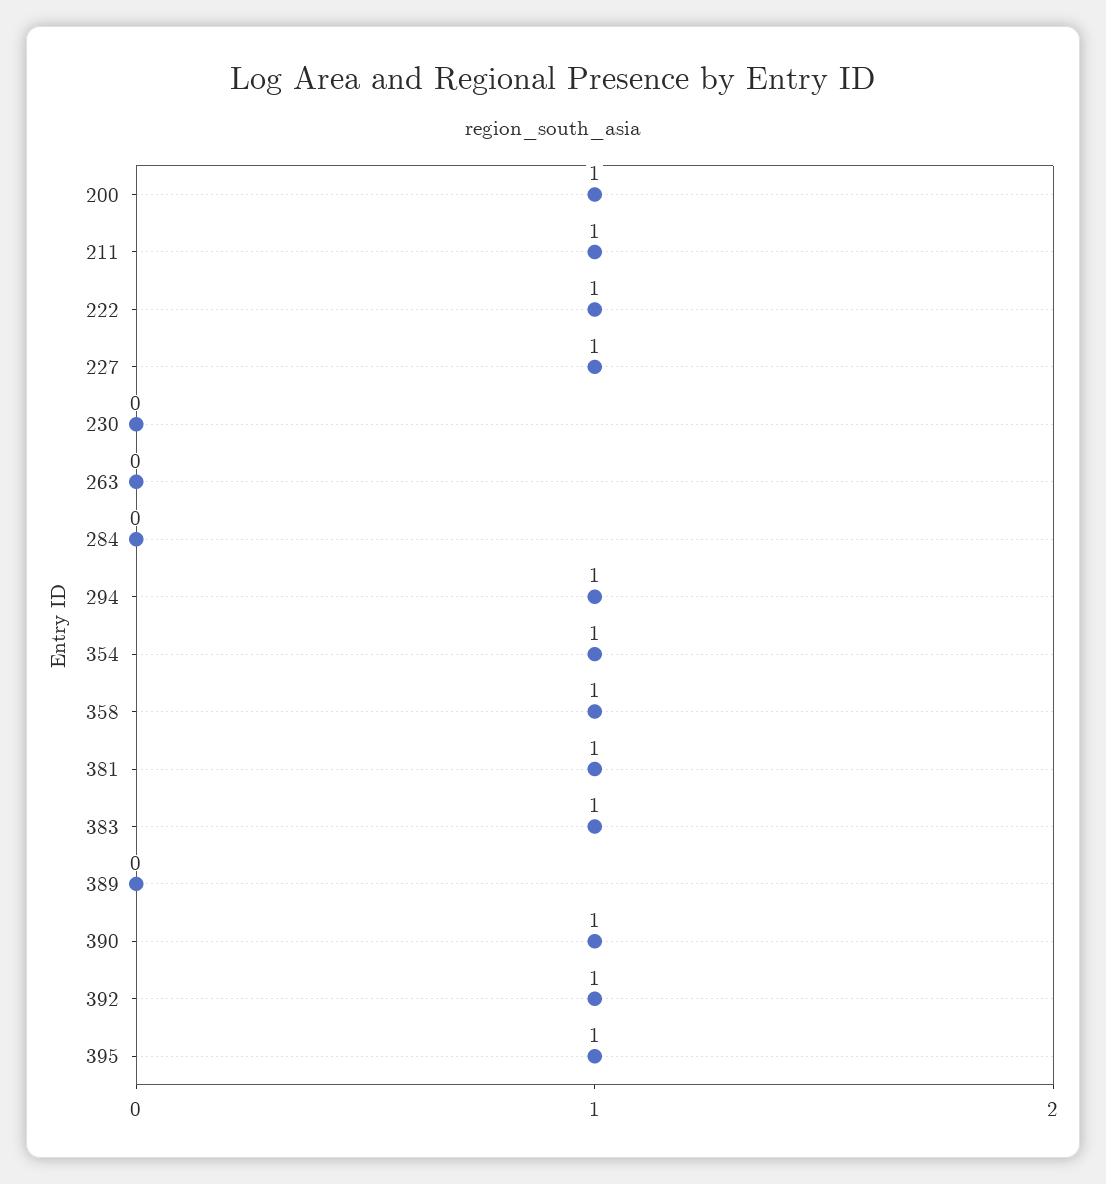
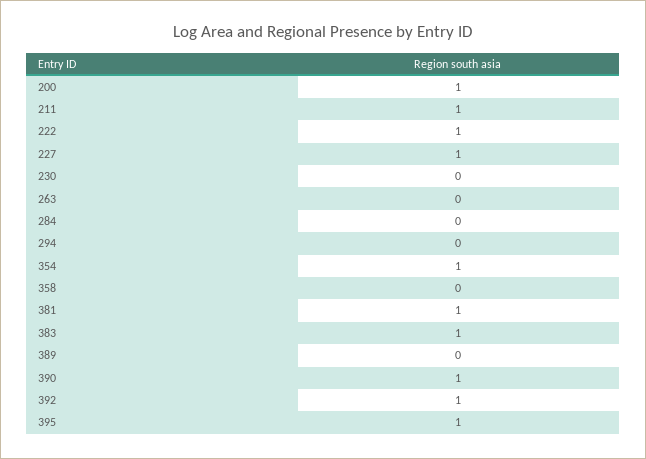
294: 1 -> 0
358: 1 -> 0

